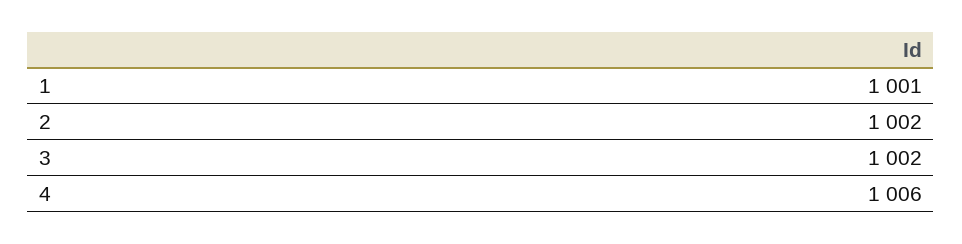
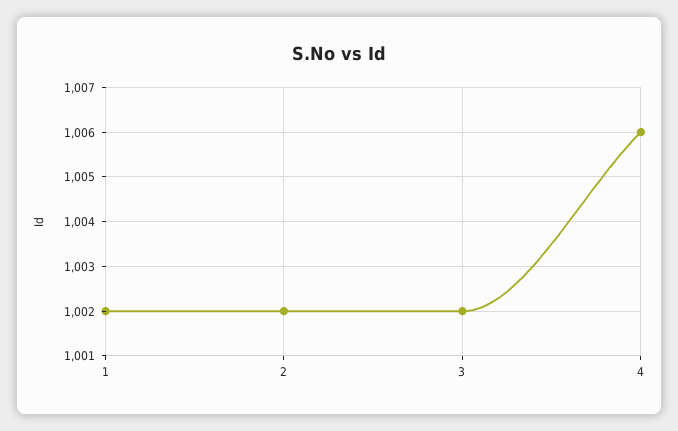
1: 1001 -> 1002

